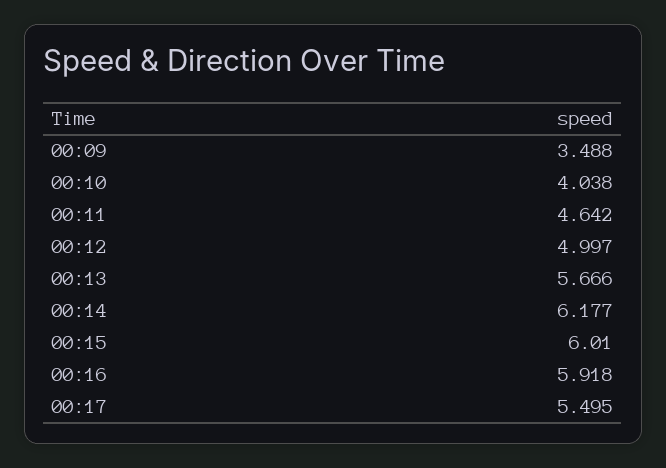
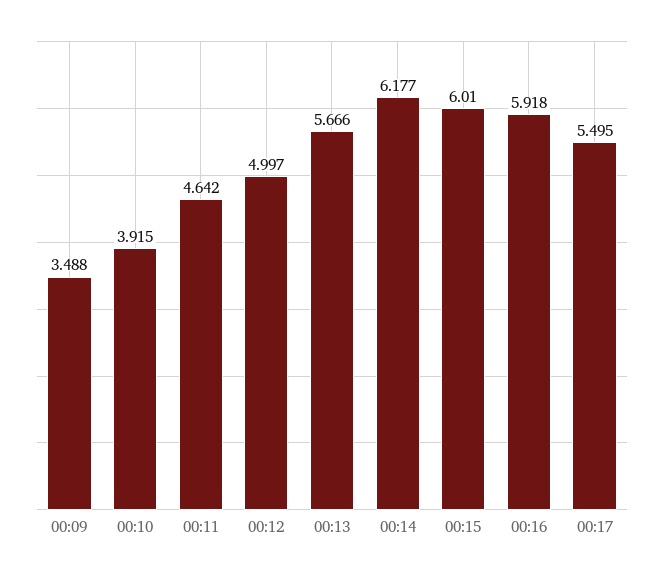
00:10: 4.038 -> 3.915

